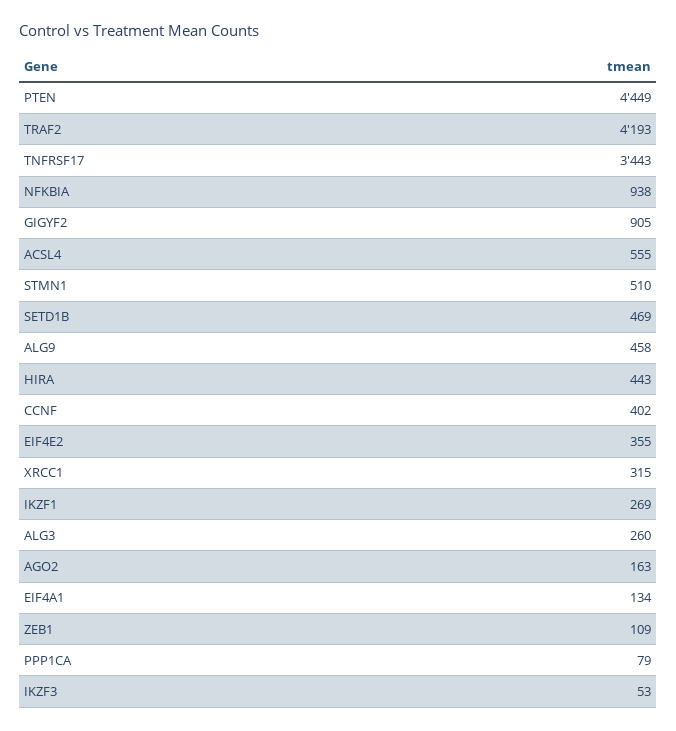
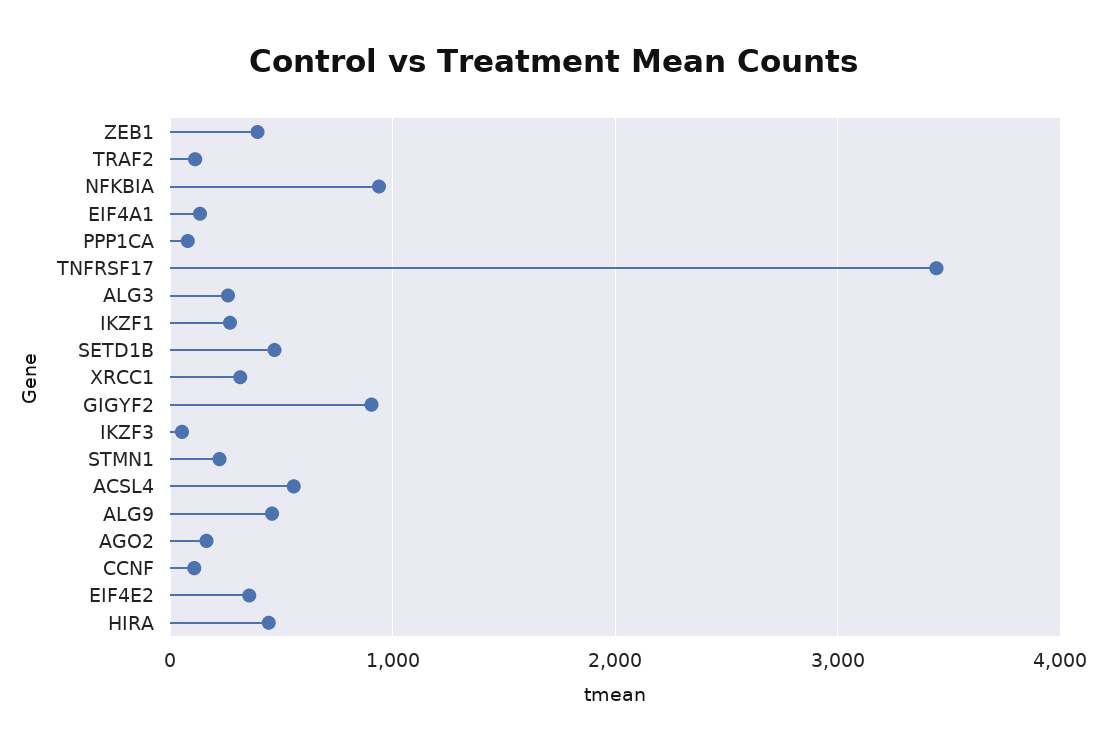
PTEN: 4449 -> none
TRAF2: 4193 -> 100
STMN1: 510 -> 200
CCNF: 402 -> 100
ZEB1: 109 -> 400

